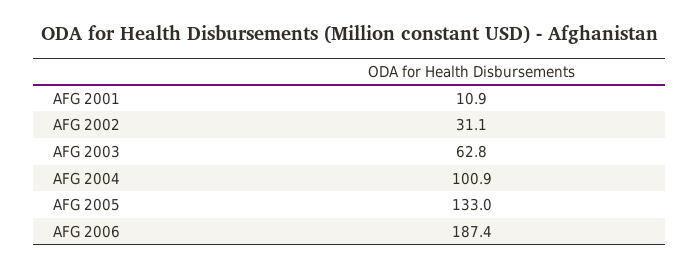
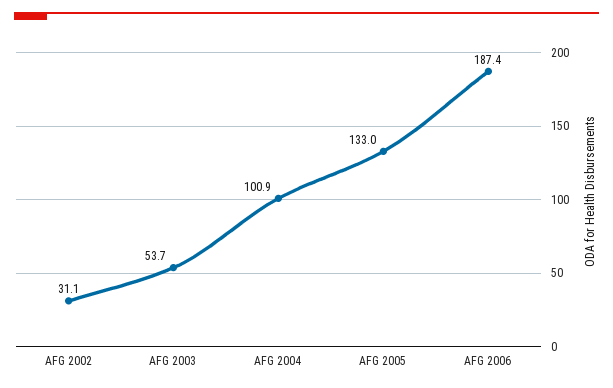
AFG 2001: 10.9 -> none
AFG 2003: 62.8 -> 53.7

